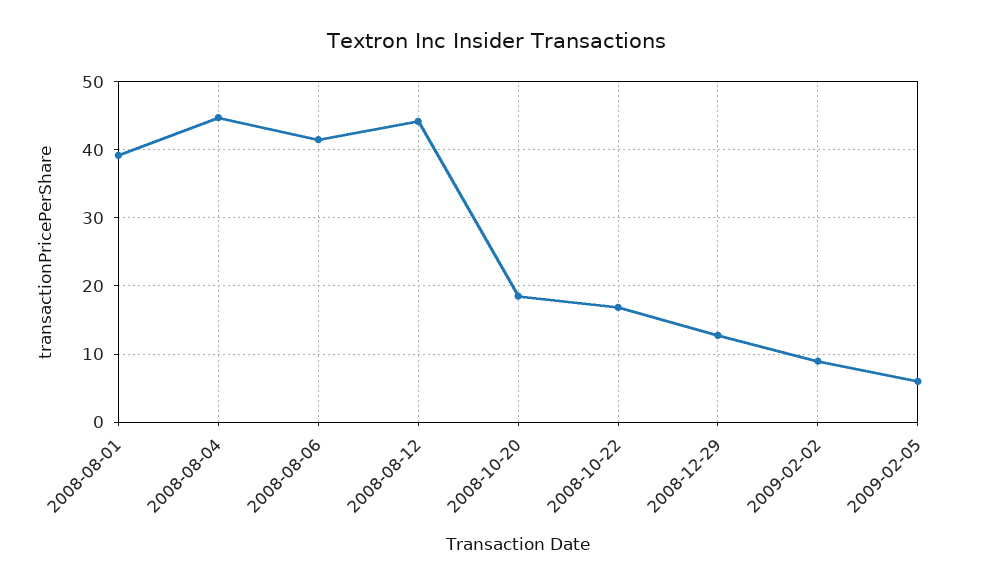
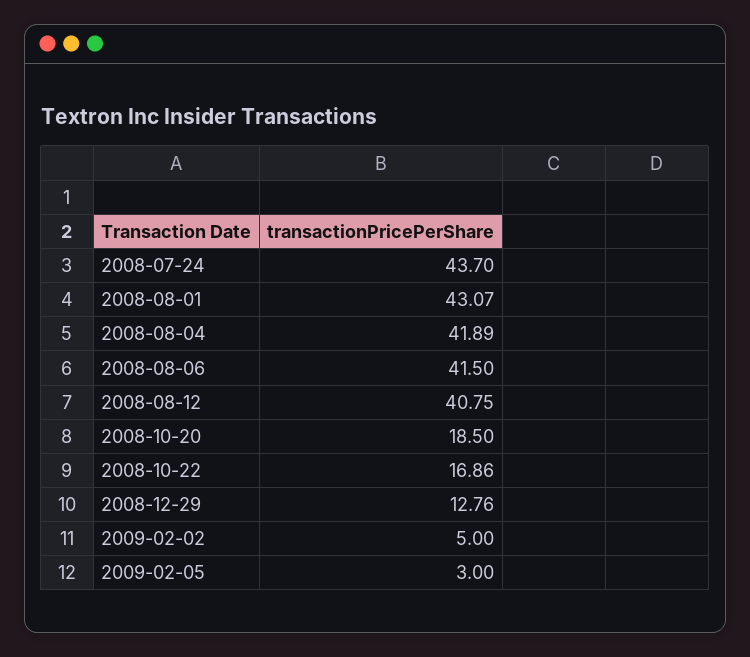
2008-08-01: 39 -> 43.07
2008-08-04: 45 -> 41.89
2008-08-12: 44 -> 40.75
2009-02-02: 9 -> 5
2009-02-05: 6 -> 3
2008-07-24: none -> 43.7

